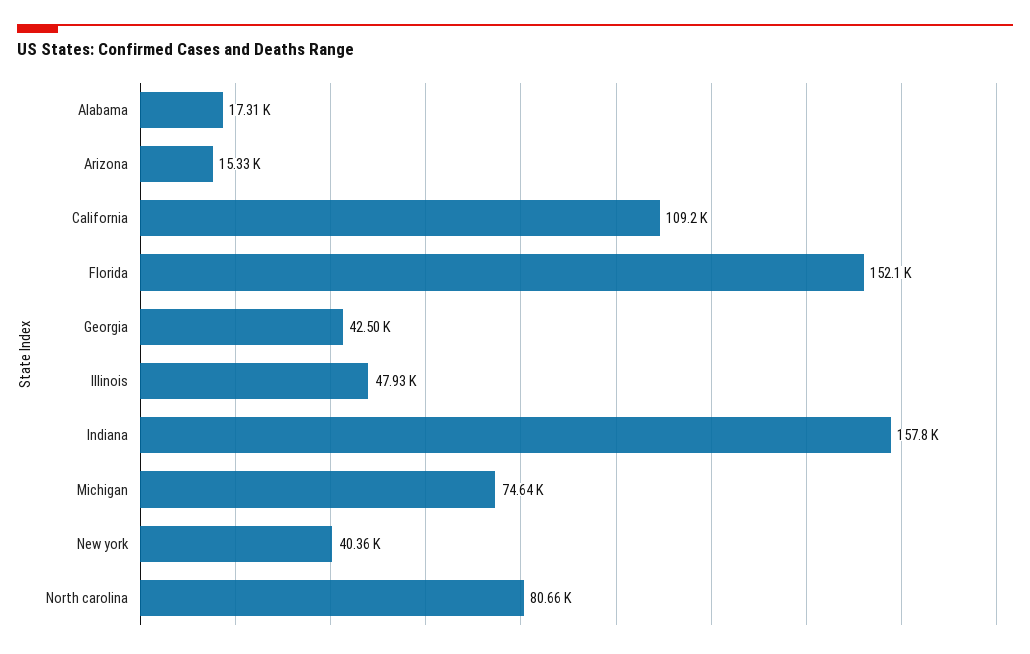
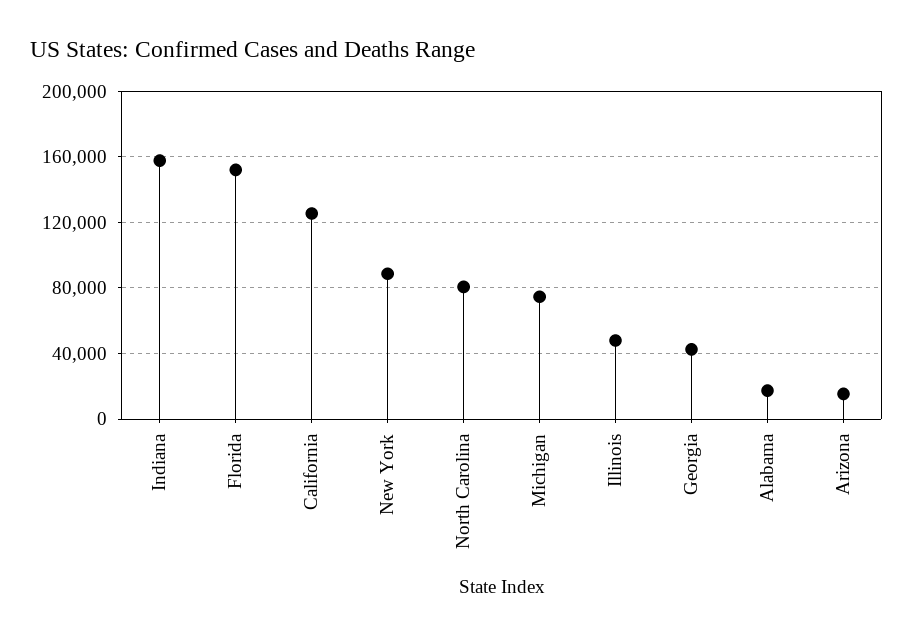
California: 109200 -> 125000
New york: 40360 -> 90000

